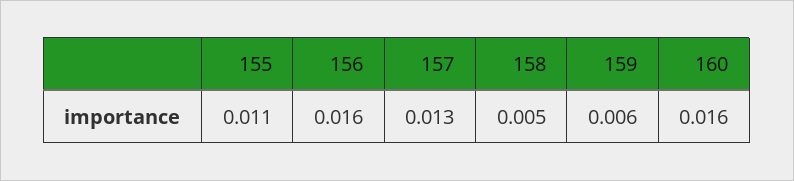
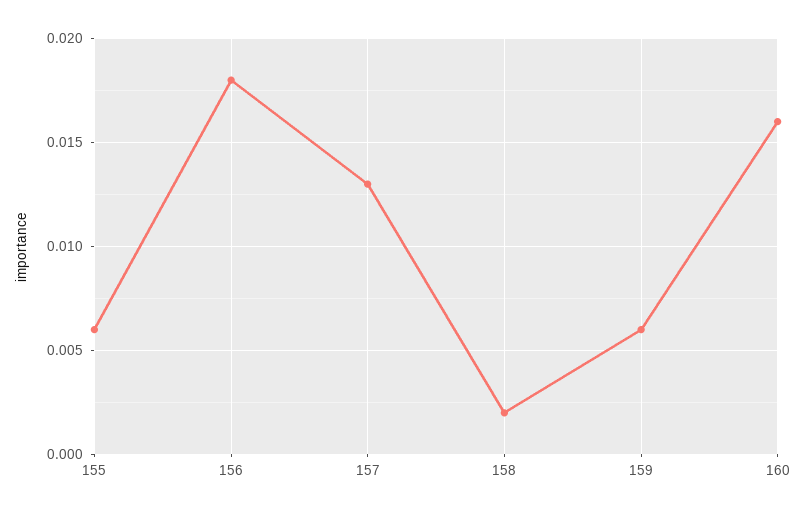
155: 0.011 -> 0.006
156: 0.016 -> 0.018
158: 0.005 -> 0.002

